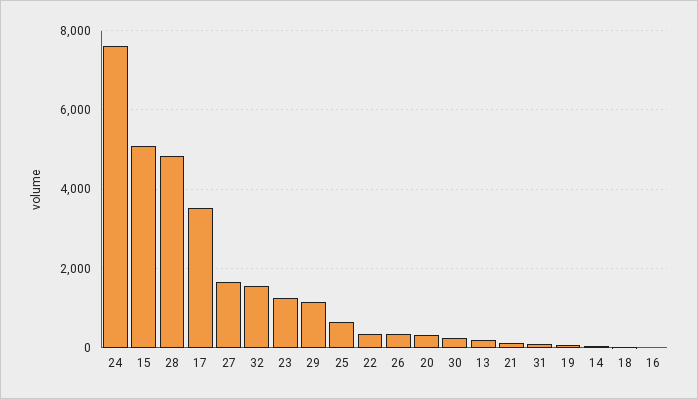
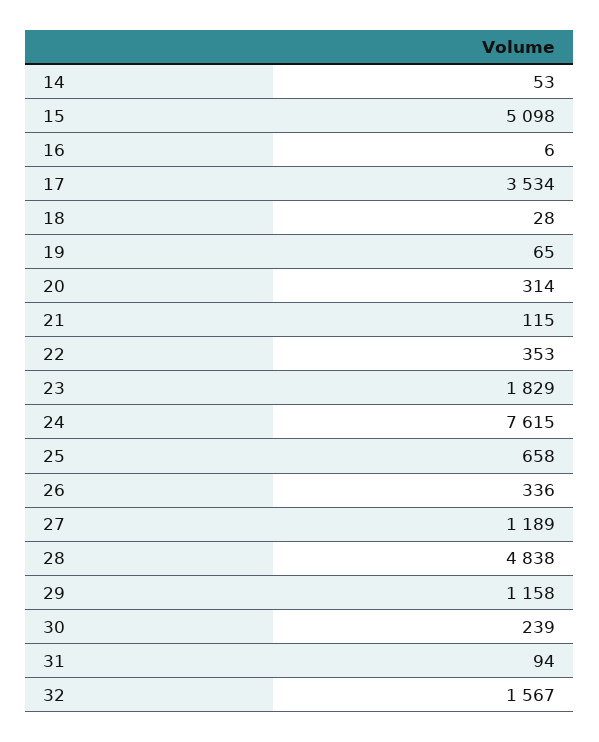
27: 1600 -> 1189
23: 1200 -> 1829
13: 200 -> none

